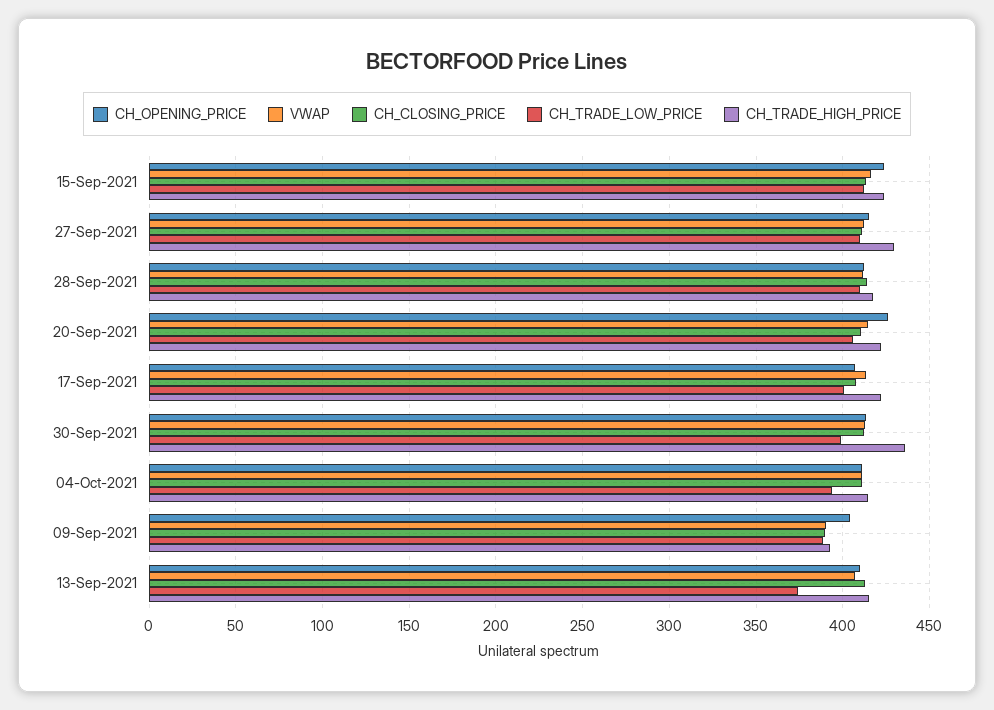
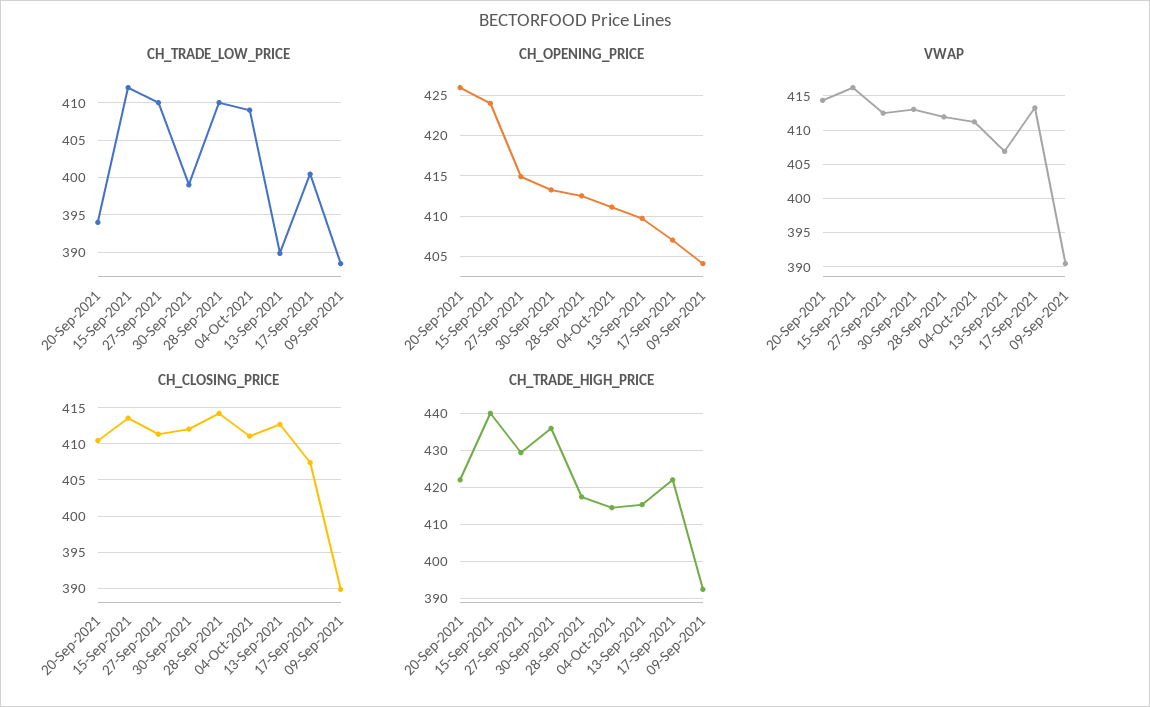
CH_TRADE_HIGH_PRICE, 15-Sep-2021: 425 -> 440
CH_TRADE_LOW_PRICE, 20-Sep-2021: 405 -> 394
CH_TRADE_LOW_PRICE, 04-Oct-2021: 395 -> 409
CH_TRADE_LOW_PRICE, 13-Sep-2021: 375 -> 390

